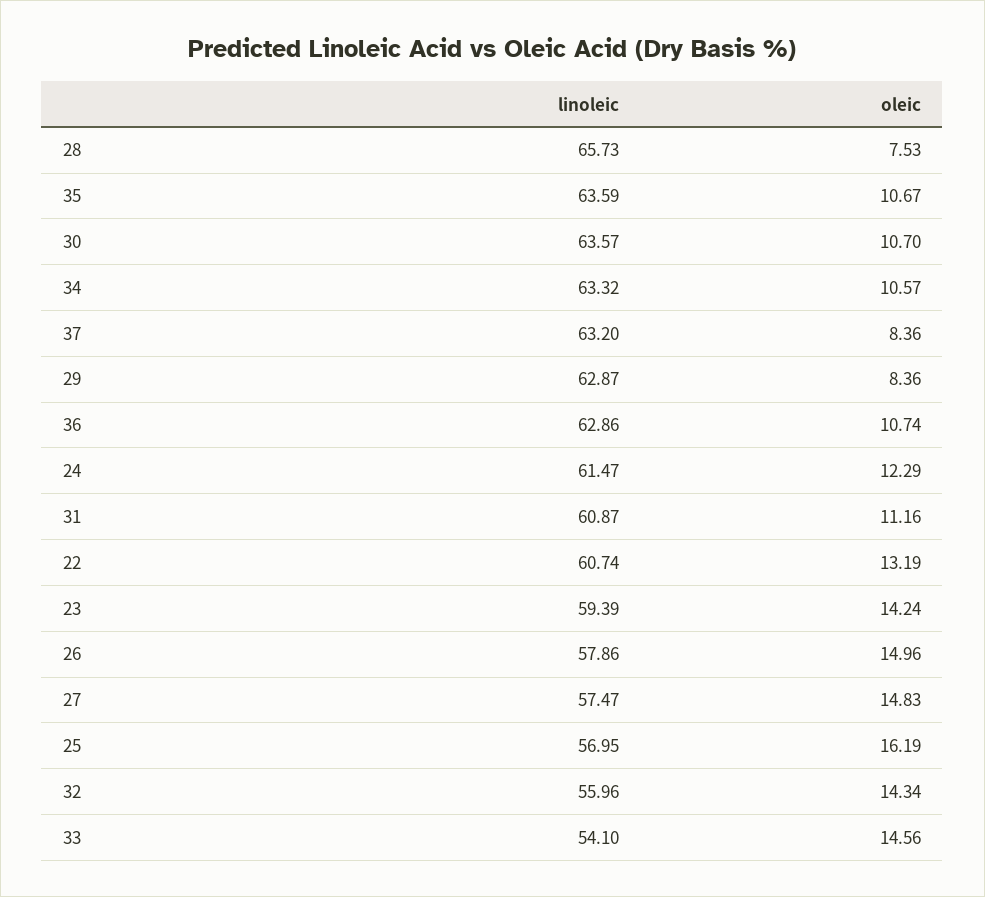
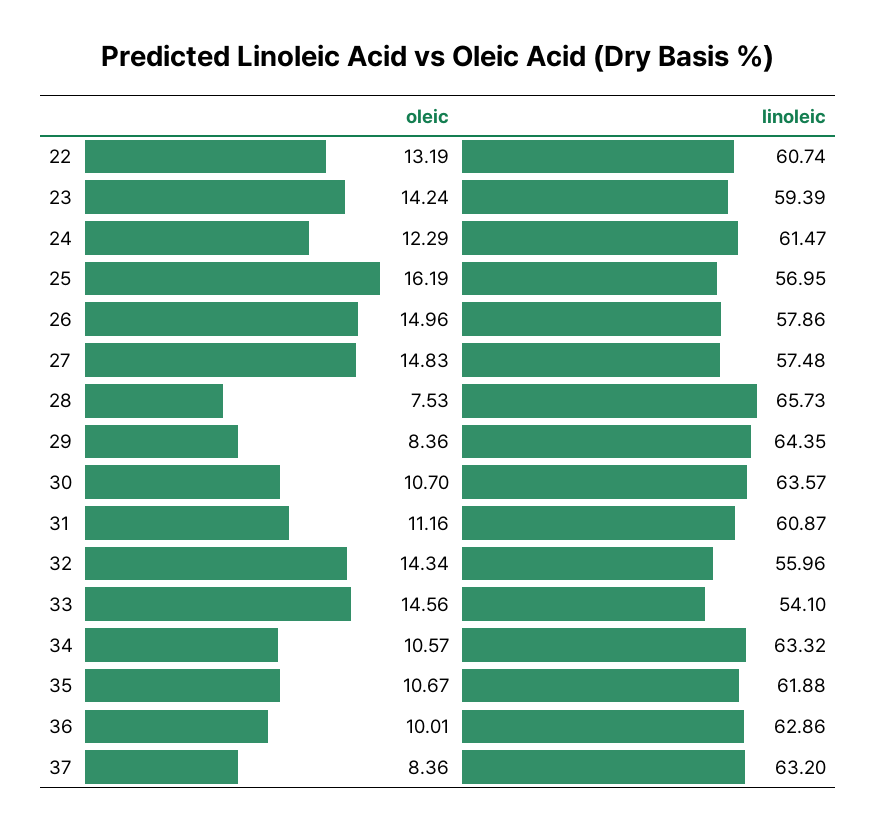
linoleic, 35: 63.59 -> 61.88
linoleic, 29: 62.87 -> 64.35
oleic, 36: 10.74 -> 10.01
linoleic, 27: 57.47 -> 57.48

